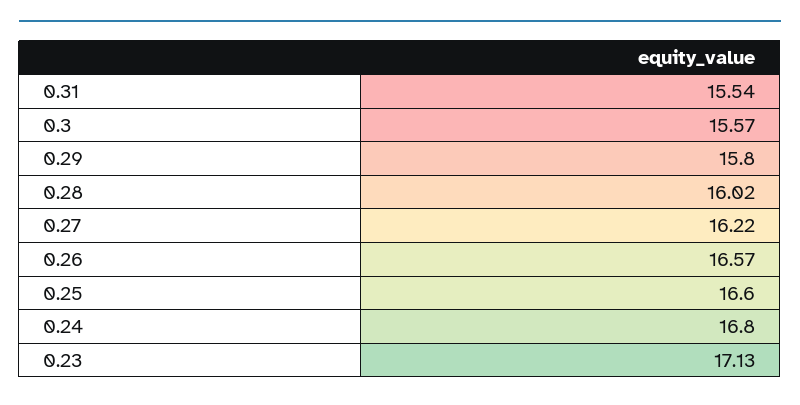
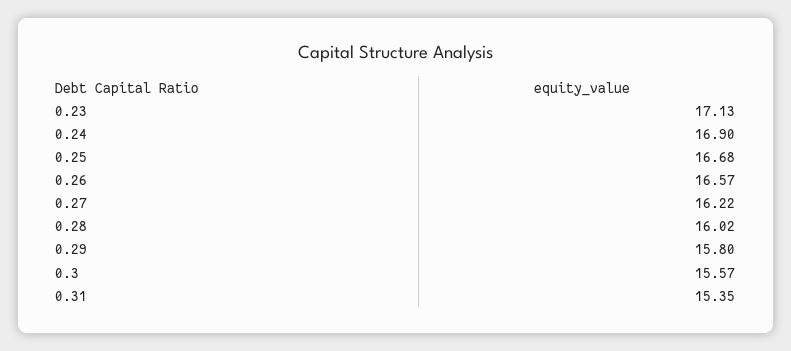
0.31: 15.54 -> 15.35
0.25: 16.6 -> 16.68
0.24: 16.8 -> 16.9

